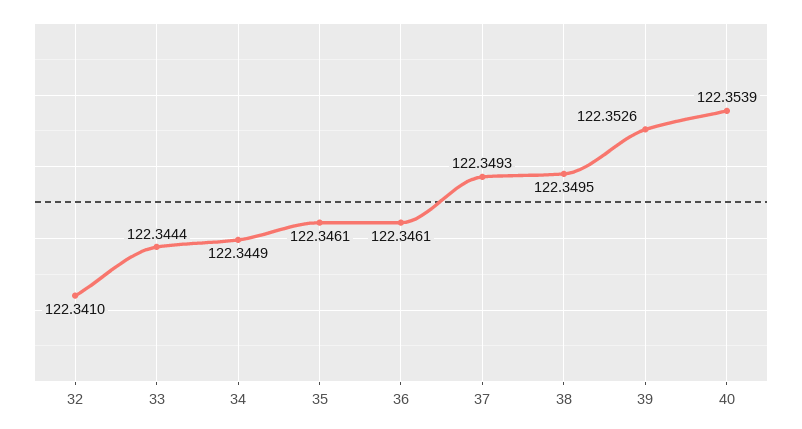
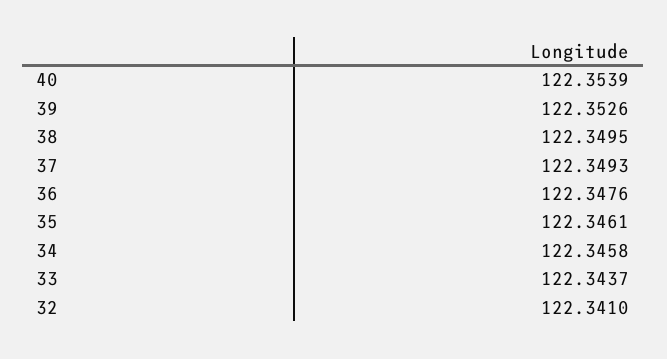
33: 122.3444 -> 122.3437
34: 122.3449 -> 122.3458
36: 122.3461 -> 122.3476

